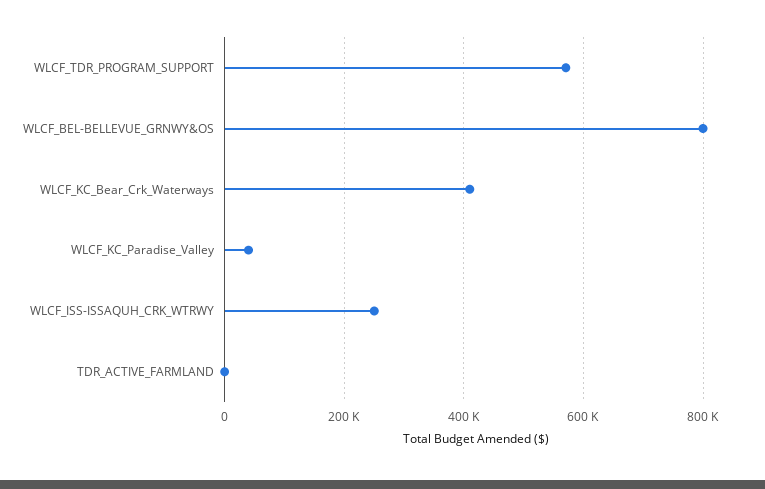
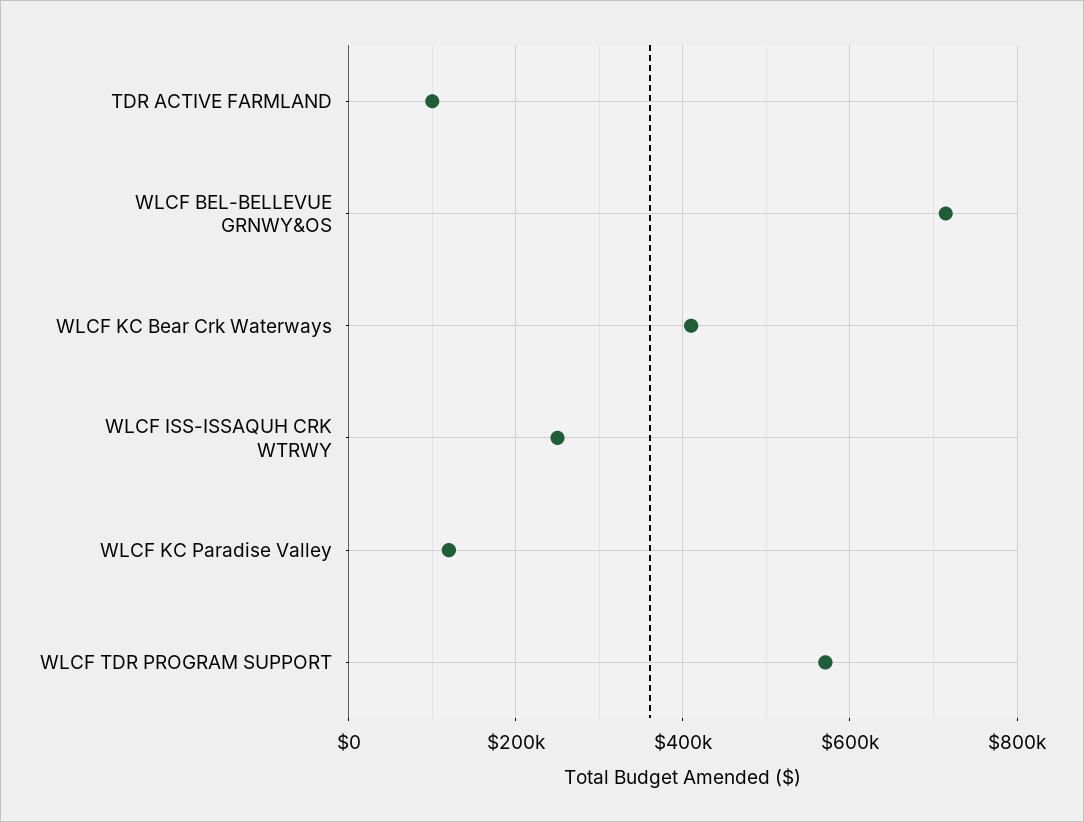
WLCF_BEL-BELLEVUE_GRNWY&OS: 800000 -> 720000
WLCF_KC_Paradise_Valley: 40000 -> 120000
TDR_ACTIVE_FARMLAND: 0 -> 100000

